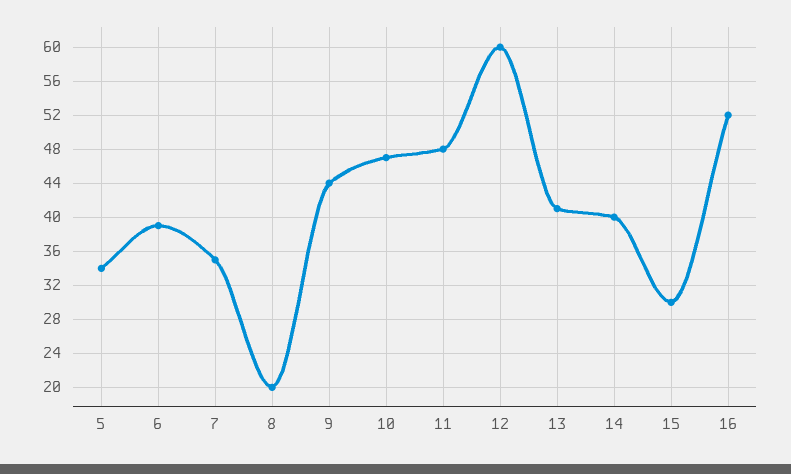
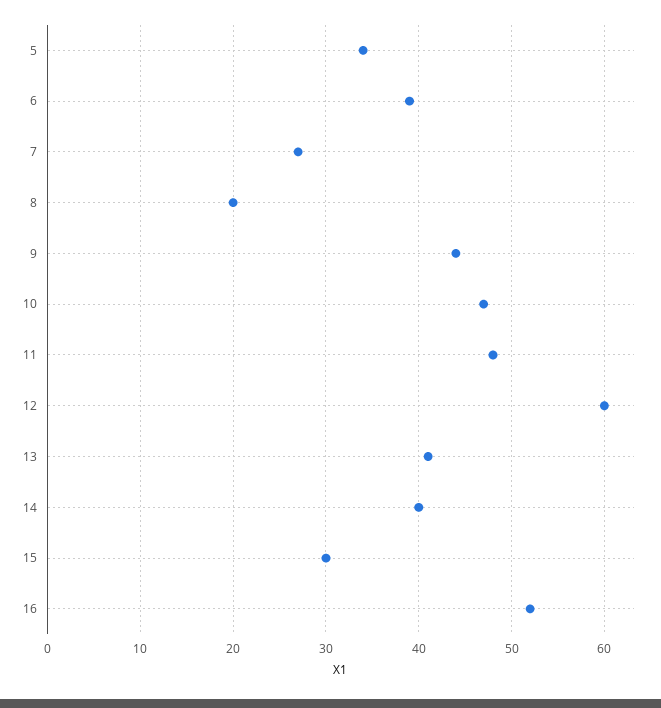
7: 35 -> 27

